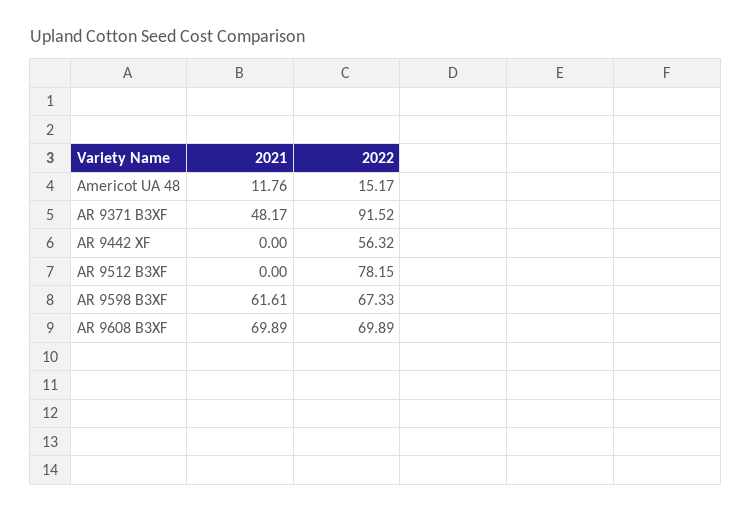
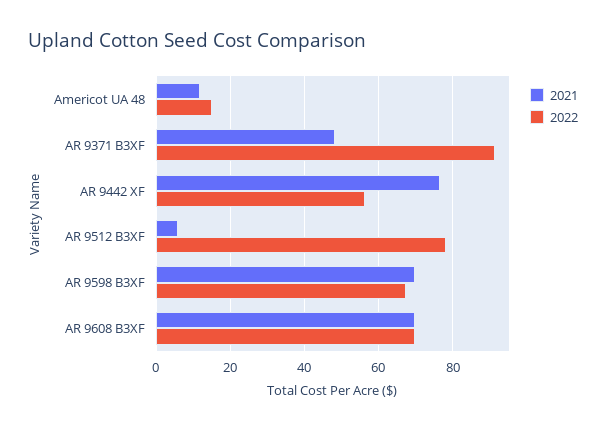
2021, AR 9442 XF: 0 -> 76
2021, AR 9512 B3XF: 0 -> 6
2021, AR 9598 B3XF: 61.61 -> 70

